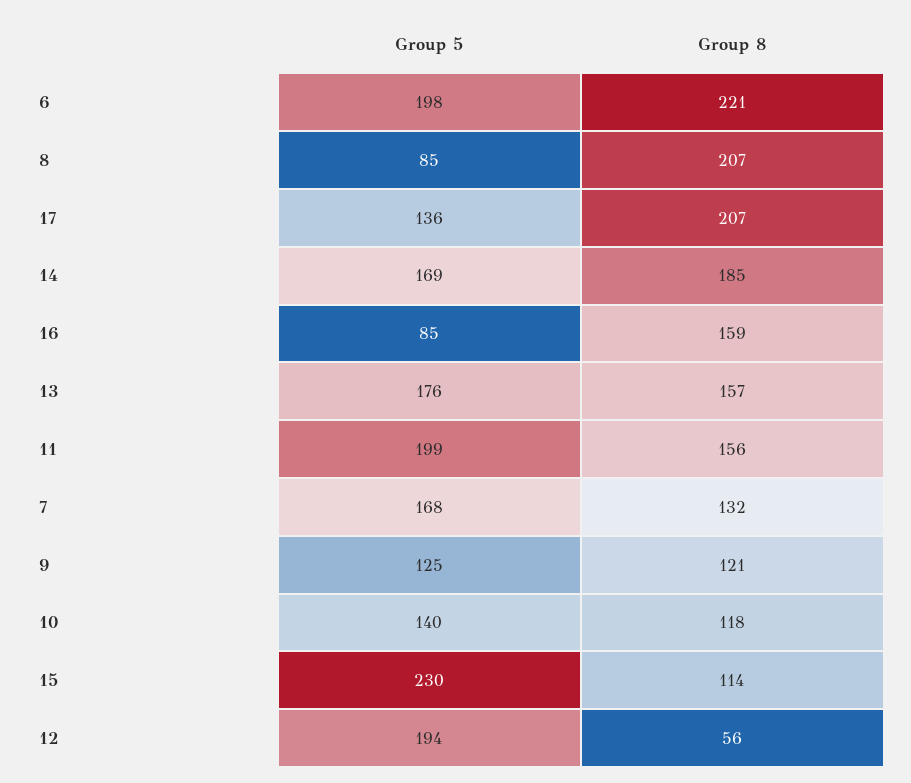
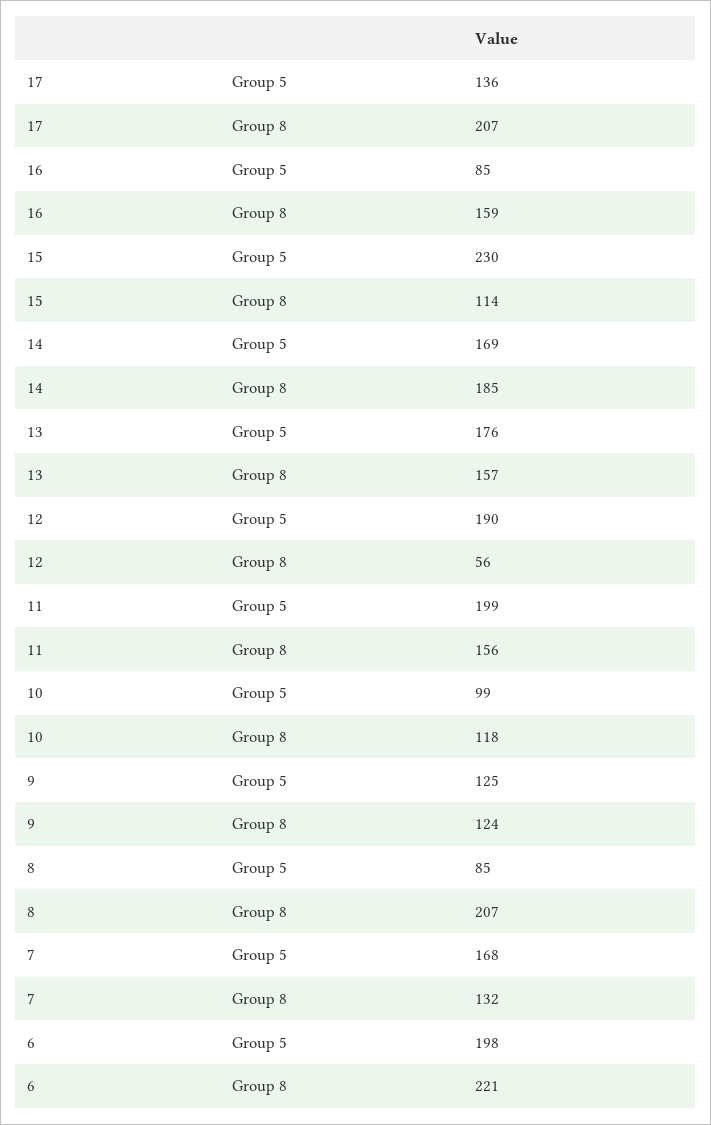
Group 8, 9: 121 -> 124
Group 5, 10: 140 -> 99
Group 5, 12: 194 -> 190

